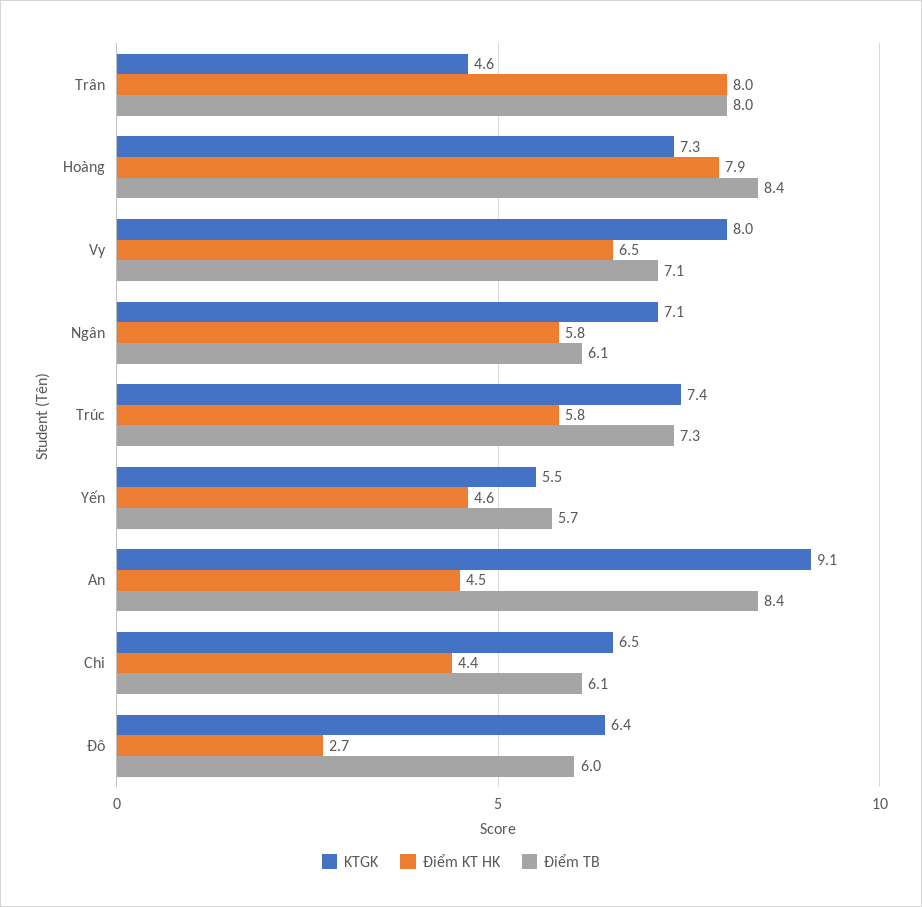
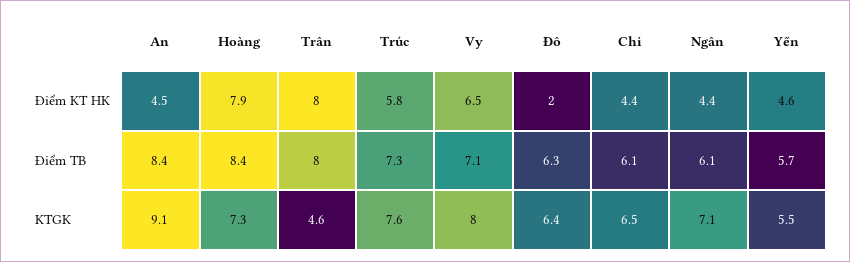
Điểm KT HK, Ngân: 5.8 -> 4.4
KTGK, Trúc: 7.4 -> 7.6
Điểm KT HK, Đô: 2.7 -> 2
Điểm TB, Đô: 6 -> 6.3

